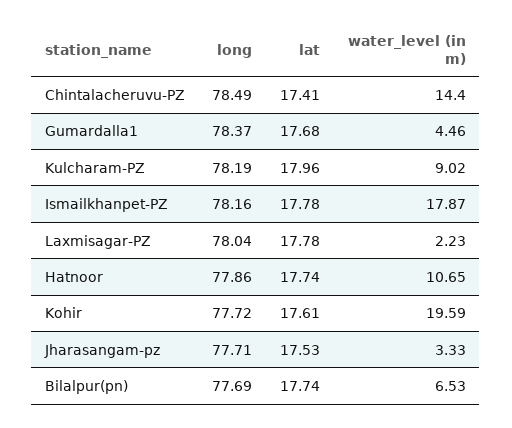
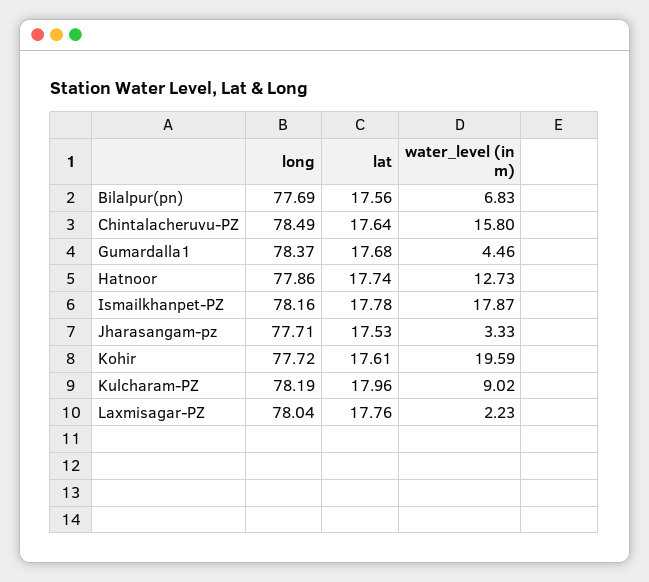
lat, Chintalacheruvu-PZ: 17.41 -> 17.64
water_level (in m), Chintalacheruvu-PZ: 14.4 -> 15.8
lat, Laxmisagar-PZ: 17.78 -> 17.76
water_level (in m), Hatnoor: 10.65 -> 12.73
lat, Bilalpur(pn): 17.74 -> 17.56
water_level (in m), Bilalpur(pn): 6.53 -> 6.83

